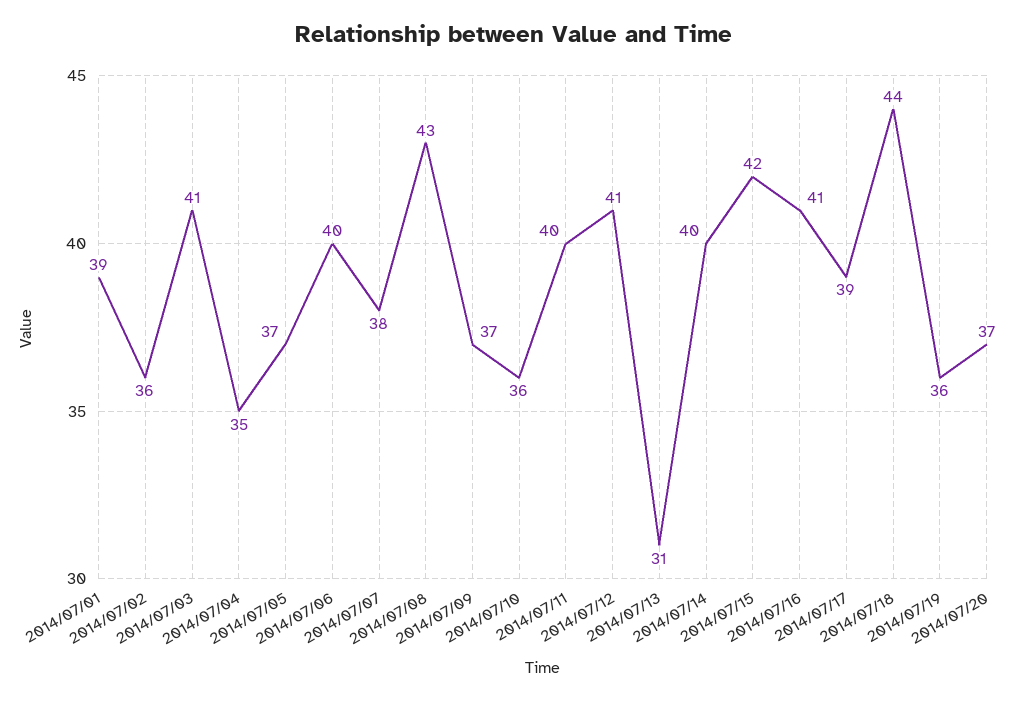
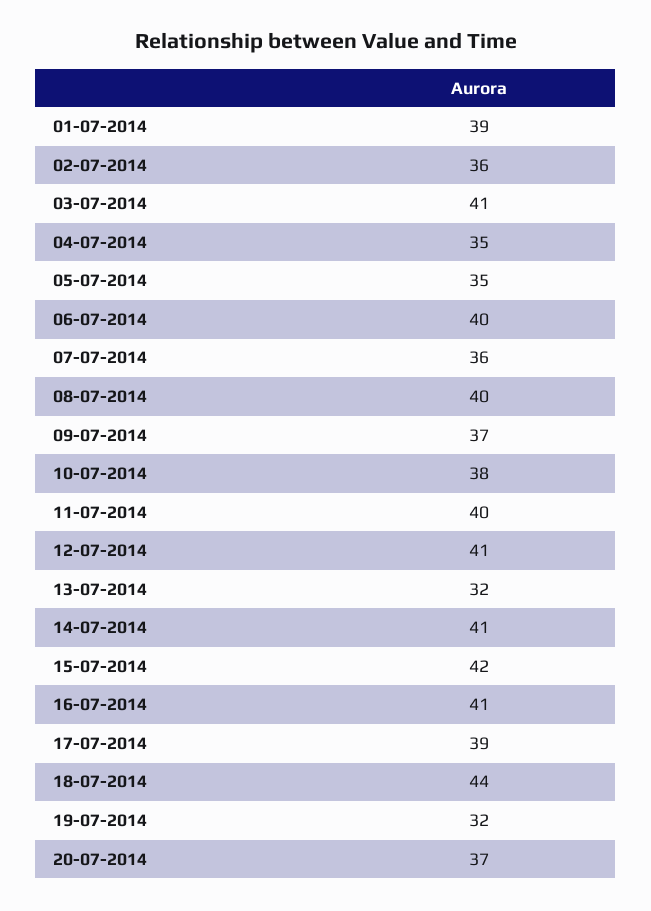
2014/07/05: 37 -> 35
2014/07/07: 38 -> 36
2014/07/08: 43 -> 40
2014/07/10: 36 -> 38
2014/07/13: 31 -> 32
2014/07/14: 40 -> 41
2014/07/19: 36 -> 32

